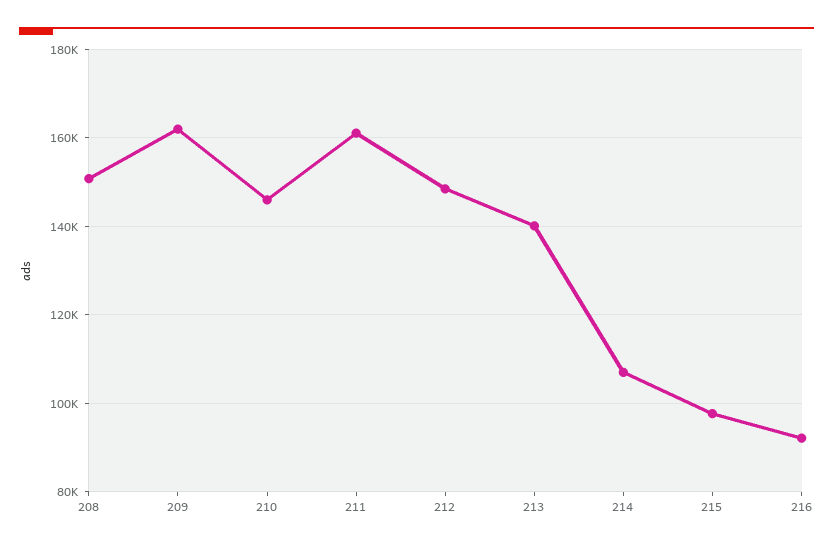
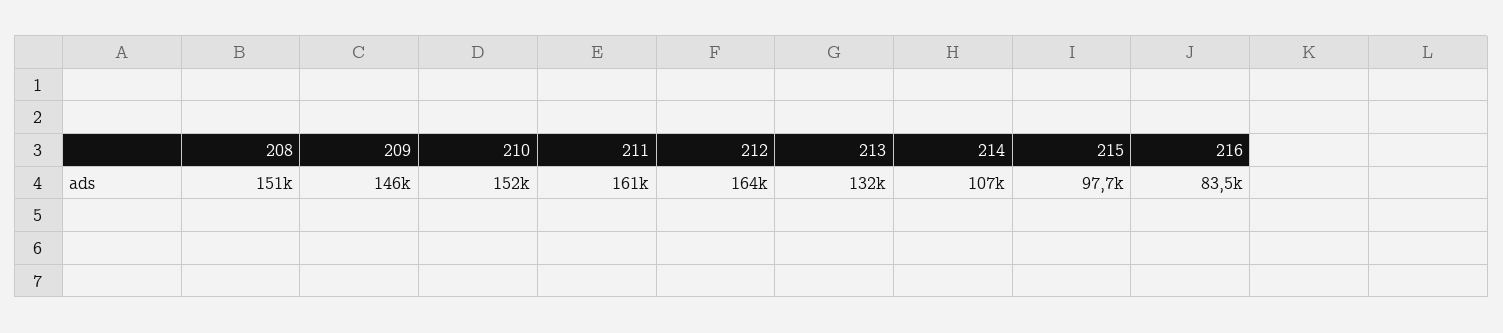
209: 162000 -> 146000
210: 146000 -> 152000
212: 148000 -> 164000
213: 140000 -> 132000
216: 92000 -> 83500

